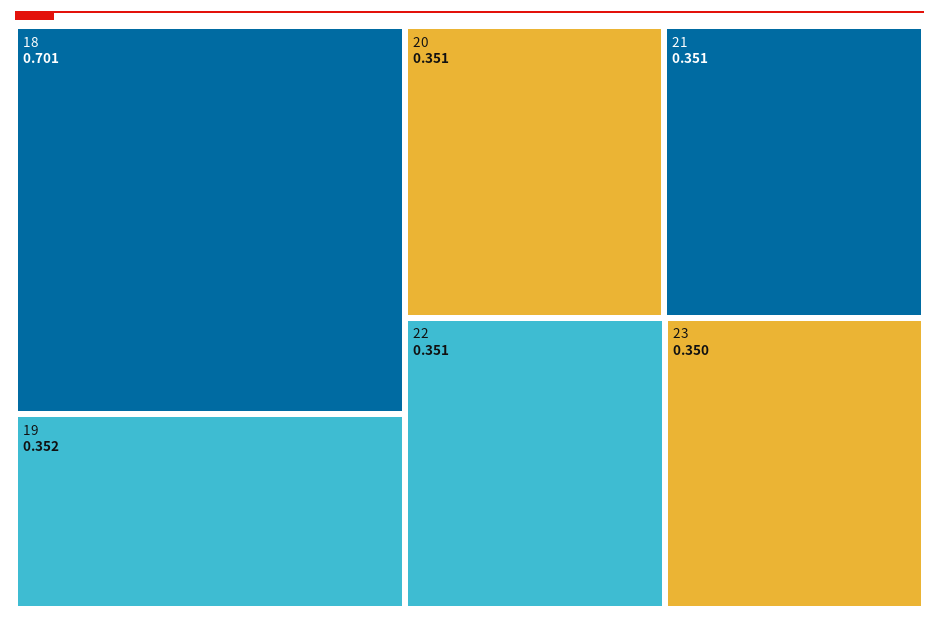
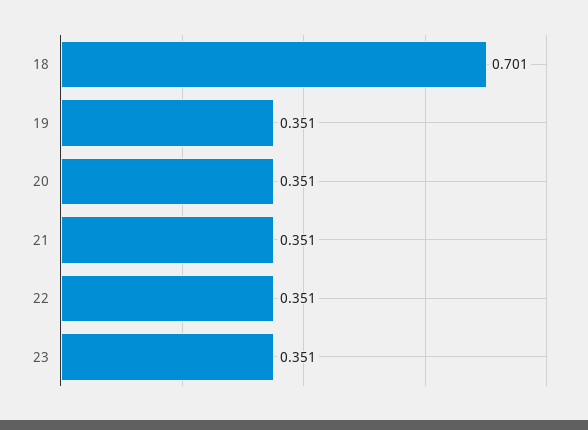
19: 0.352 -> 0.351
23: 0.35 -> 0.351

